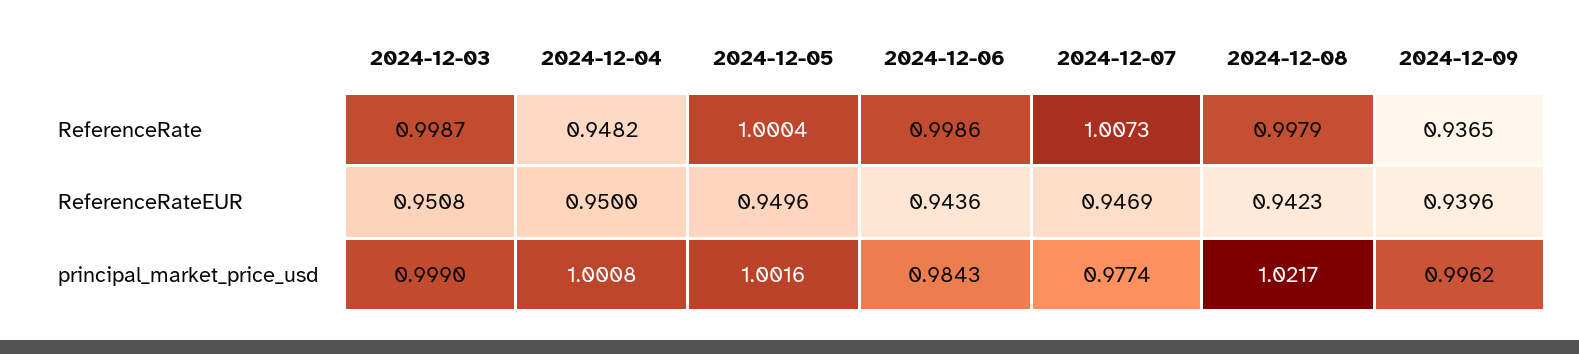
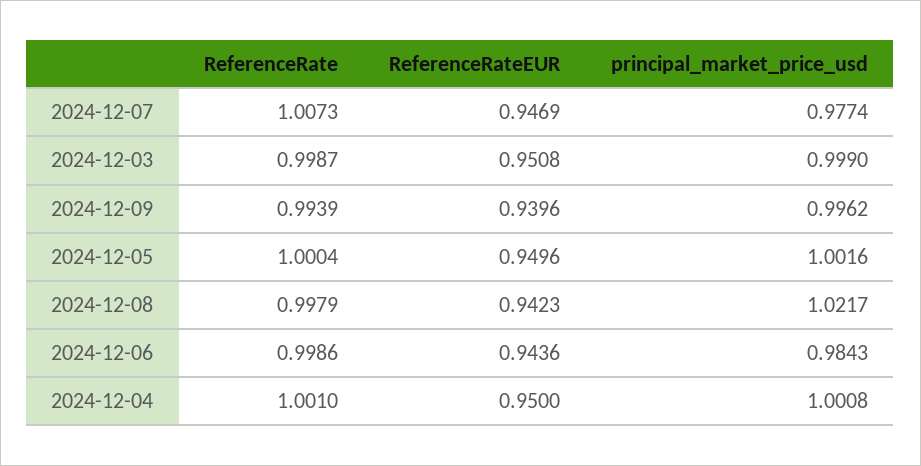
2024-12-04, ReferenceRate: 0.9482 -> 1.001
2024-12-09, ReferenceRate: 0.9365 -> 0.9939

